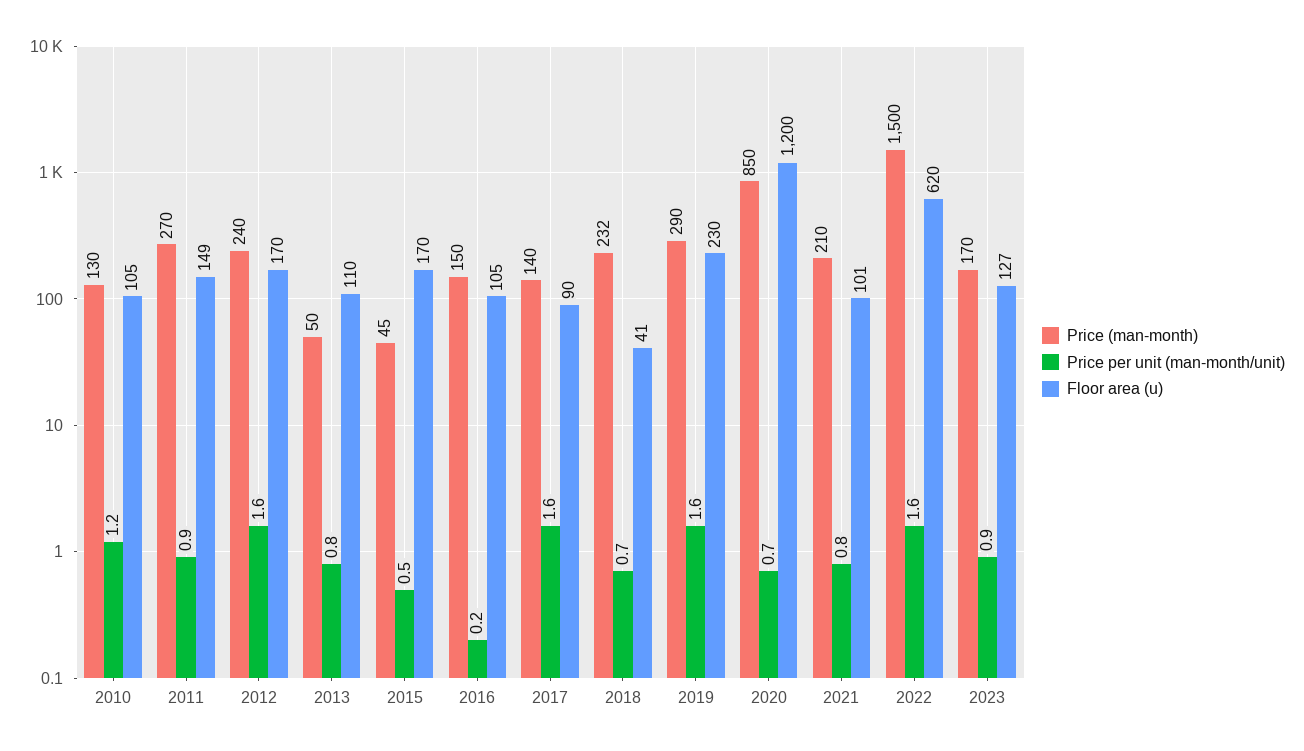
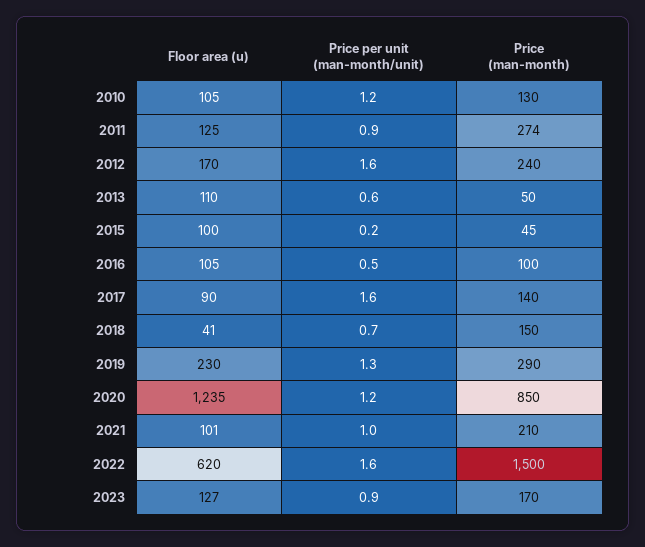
Price (man-month), 2011: 270 -> 274
Floor area (u), 2011: 149 -> 125
Price per unit (man-month/unit), 2013: 0.8 -> 0.6
Price per unit (man-month/unit), 2015: 0.5 -> 0.2
Floor area (u), 2015: 170 -> 100
Price (man-month), 2016: 150 -> 100
Price per unit (man-month/unit), 2016: 0.2 -> 0.5
Price (man-month), 2018: 232 -> 150
Price per unit (man-month/unit), 2019: 1.6 -> 1.3
Price per unit (man-month/unit), 2020: 0.7 -> 1.2
Floor area (u), 2020: 1200 -> 1235
Price per unit (man-month/unit), 2021: 0.8 -> 1

